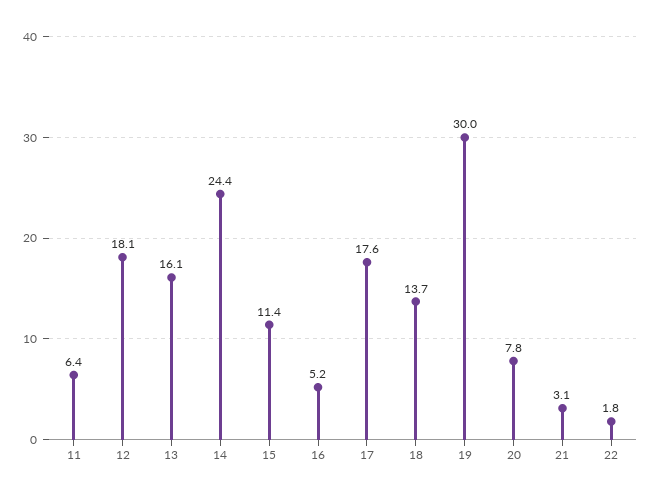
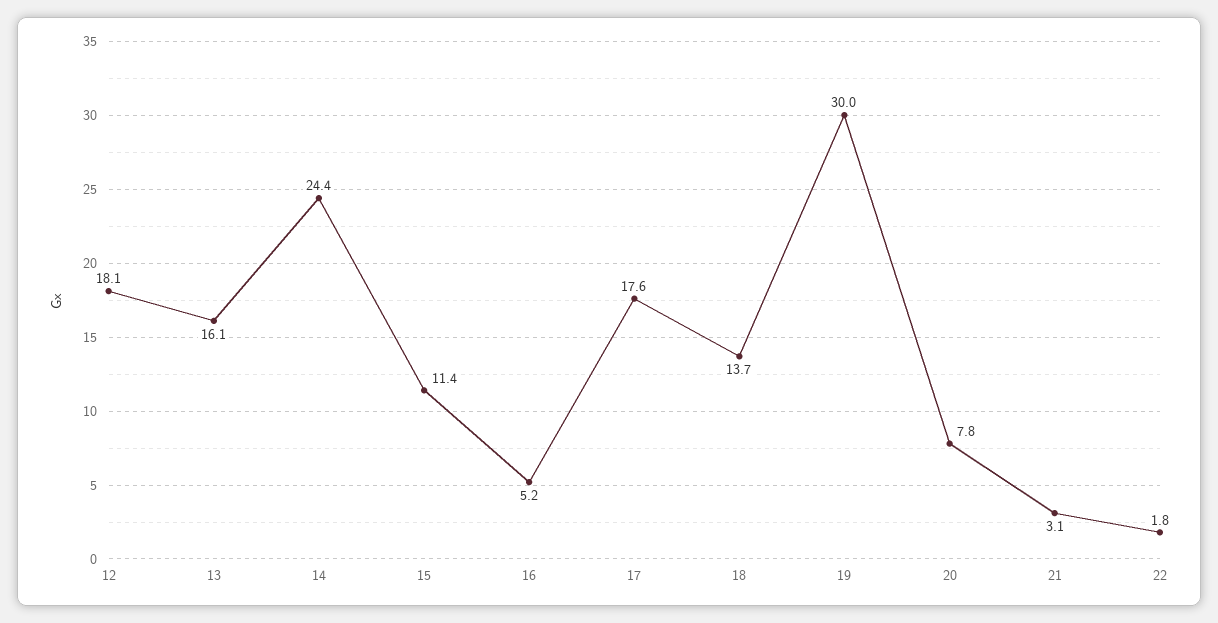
11: 6.4 -> none

